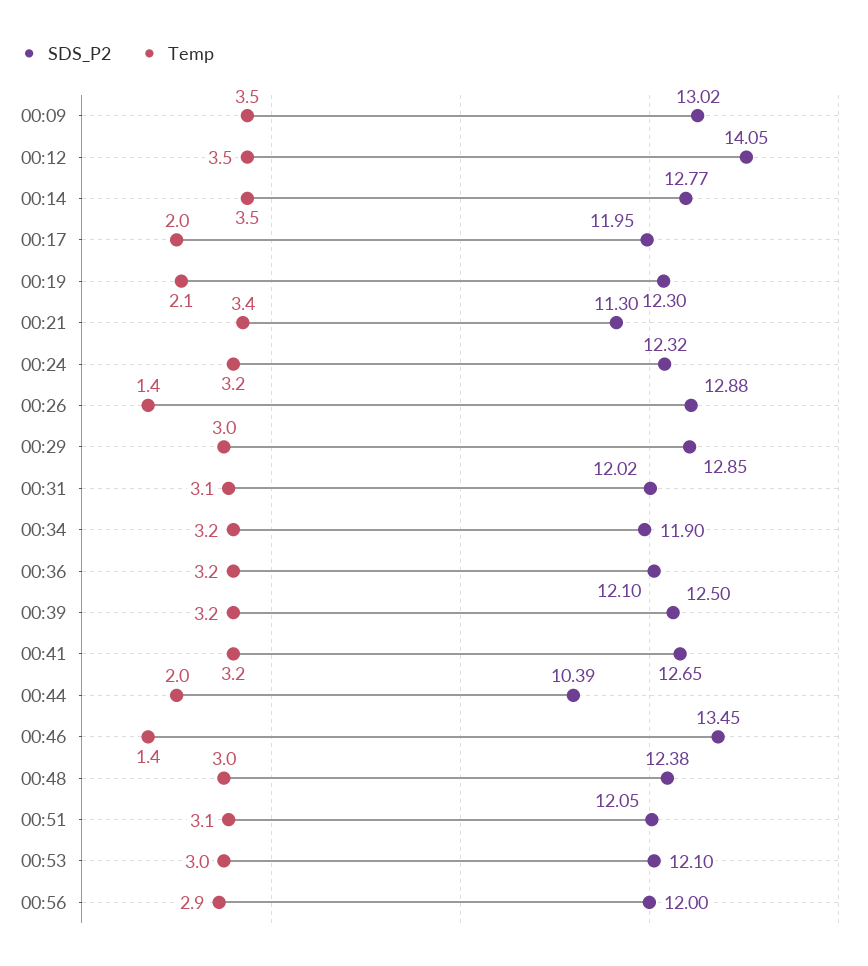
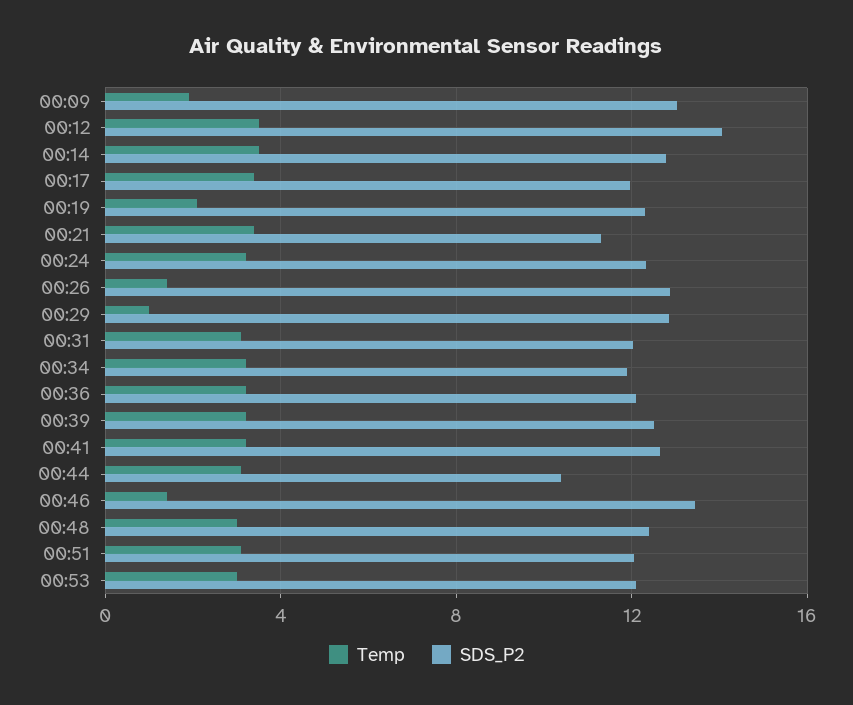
Temp, 00:09: 3.5 -> 2
Temp, 00:17: 2 -> 3.5
Temp, 00:29: 3 -> 1
Temp, 00:44: 2 -> 3
SDS_P2, 00:56: 12 -> none
Temp, 00:56: 2.9 -> none

